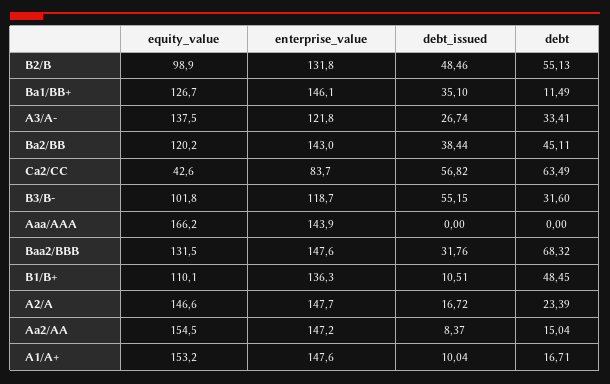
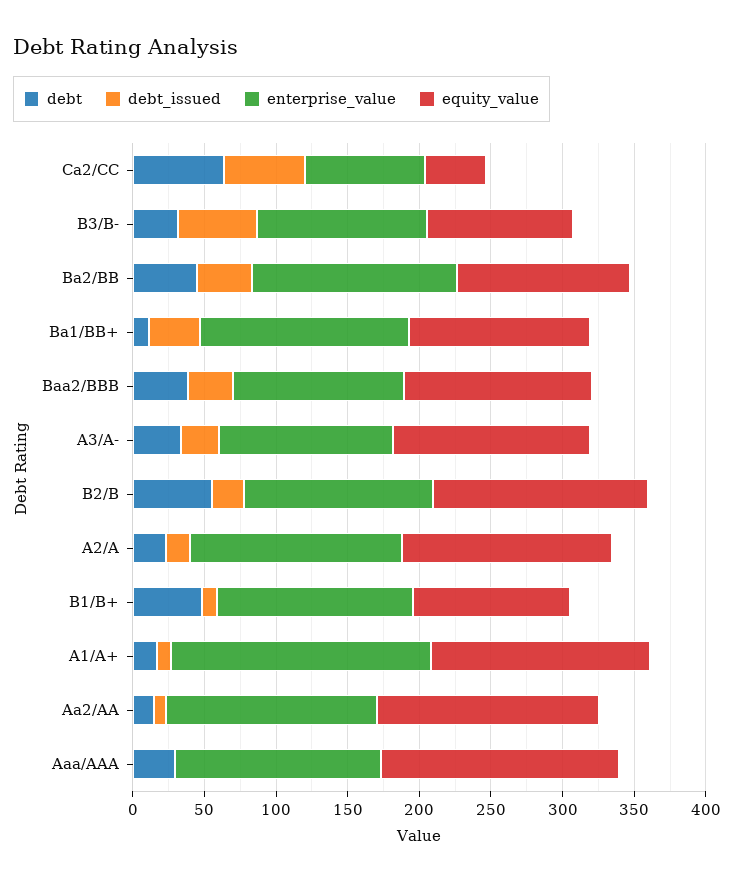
equity_value, B2/B: 98.9 -> 150
debt_issued, B2/B: 48.46 -> 20
debt, Aaa/AAA: 0 -> 30
enterprise_value, Baa2/BBB: 147.6 -> 120
debt, Baa2/BBB: 68.32 -> 40
enterprise_value, A1/A+: 147.6 -> 180

